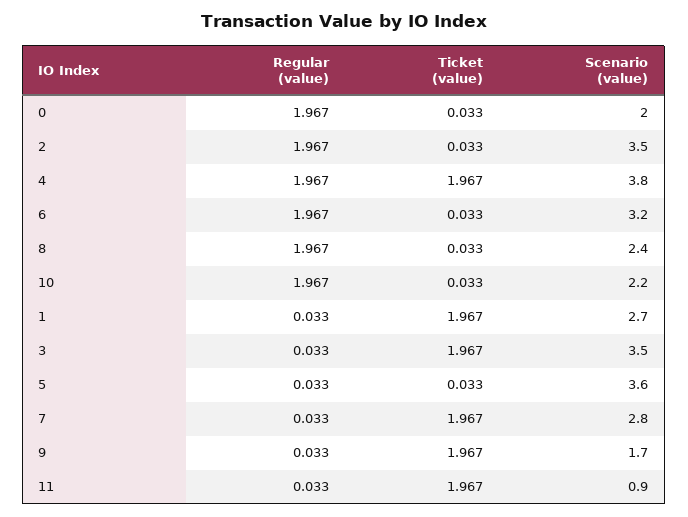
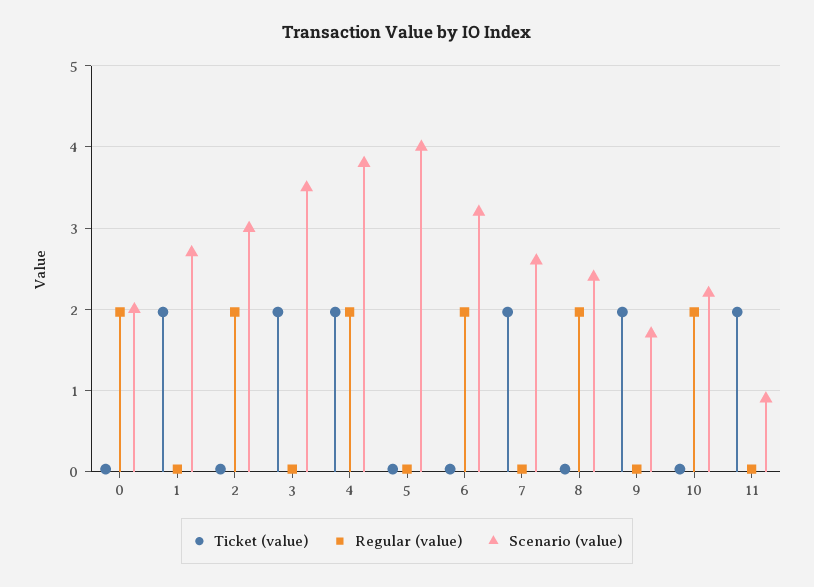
Scenario (value), 2: 3.5 -> 3
Scenario (value), 5: 3.6 -> 4
Scenario (value), 7: 2.8 -> 2.6

